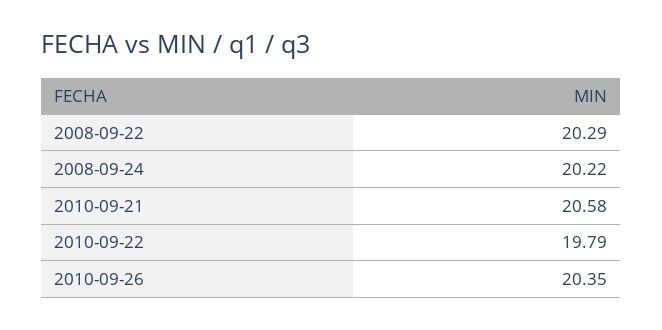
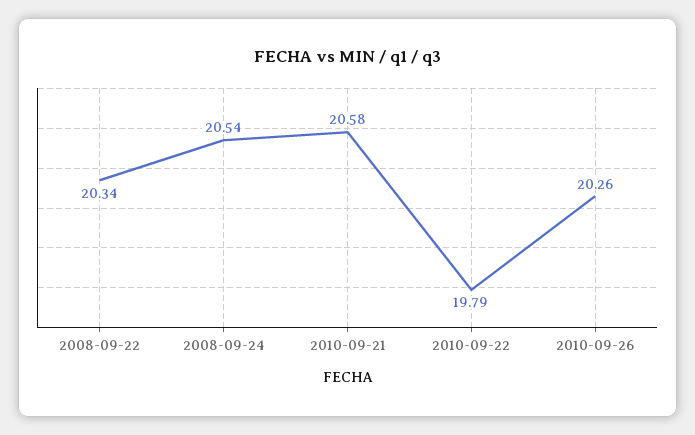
2008-09-22: 20.29 -> 20.34
2008-09-24: 20.22 -> 20.54
2010-09-26: 20.35 -> 20.26

